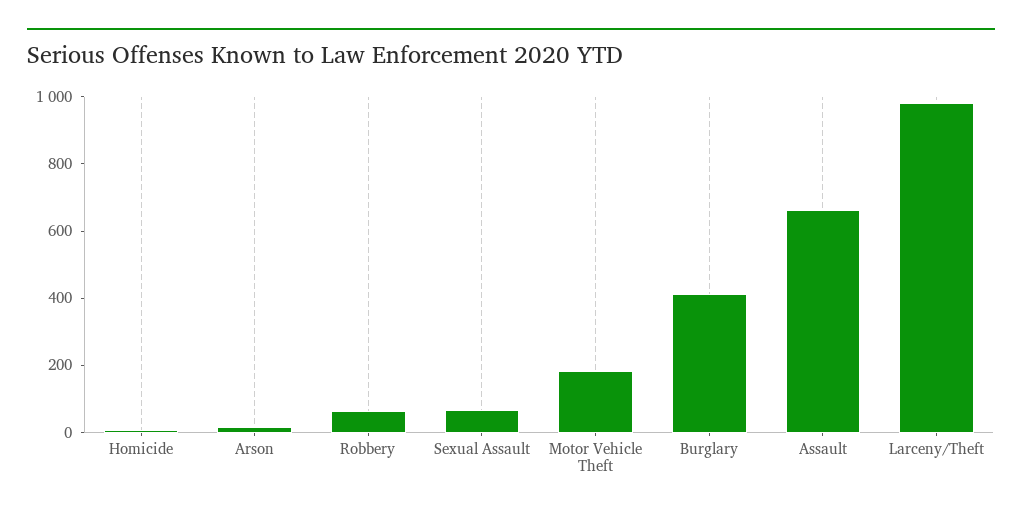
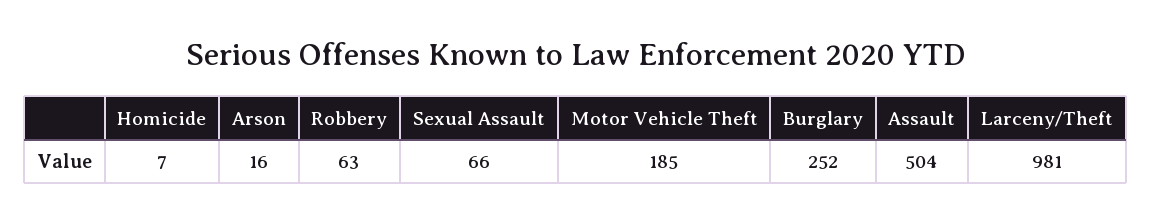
Burglary: 400 -> 252
Assault: 650 -> 504

